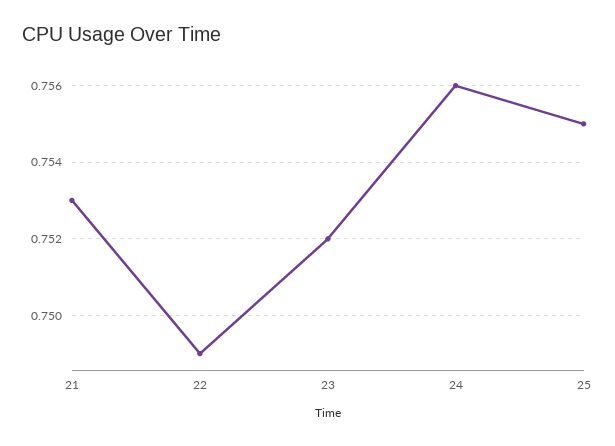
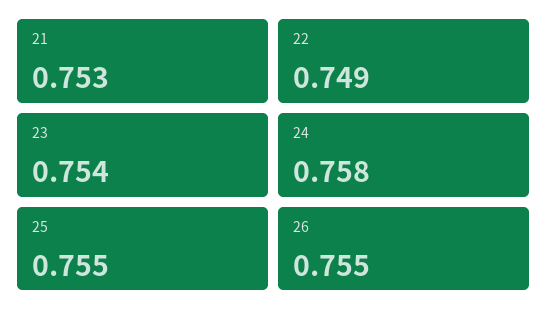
23: 0.752 -> 0.754
24: 0.756 -> 0.758
26: none -> 0.755

